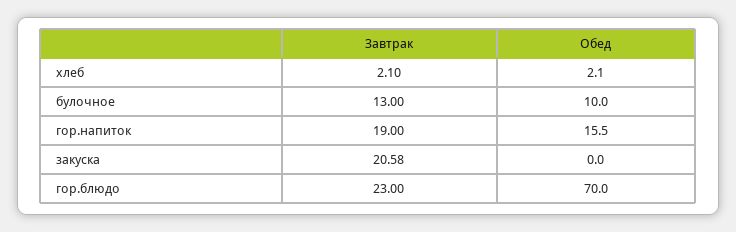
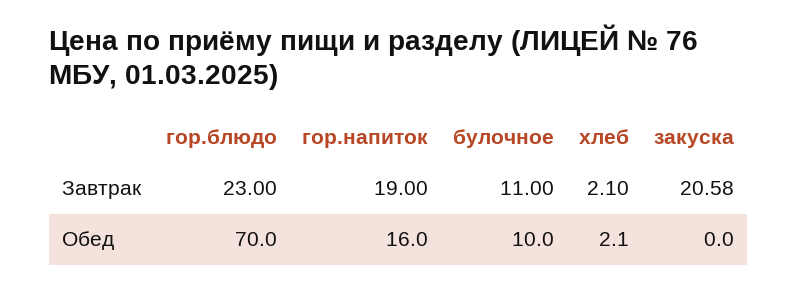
Завтрак, булочное: 13 -> 11
Обед, гор.напиток: 15.5 -> 16

